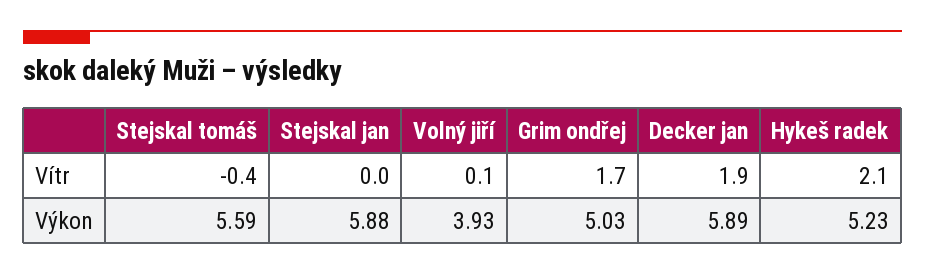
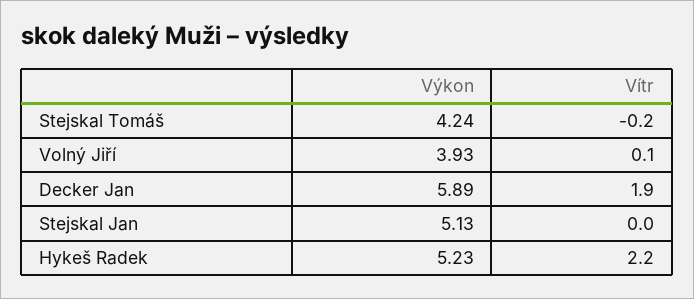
Stejskal tomáš, Vítr: -0.4 -> -0.2
Grim ondřej, Vítr: 1.7 -> none
Hykeš radek, Vítr: 2.1 -> 2.2
Stejskal tomáš, Výkon: 5.59 -> 4.24
Stejskal jan, Výkon: 5.88 -> 5.13
Grim ondřej, Výkon: 5.03 -> none

